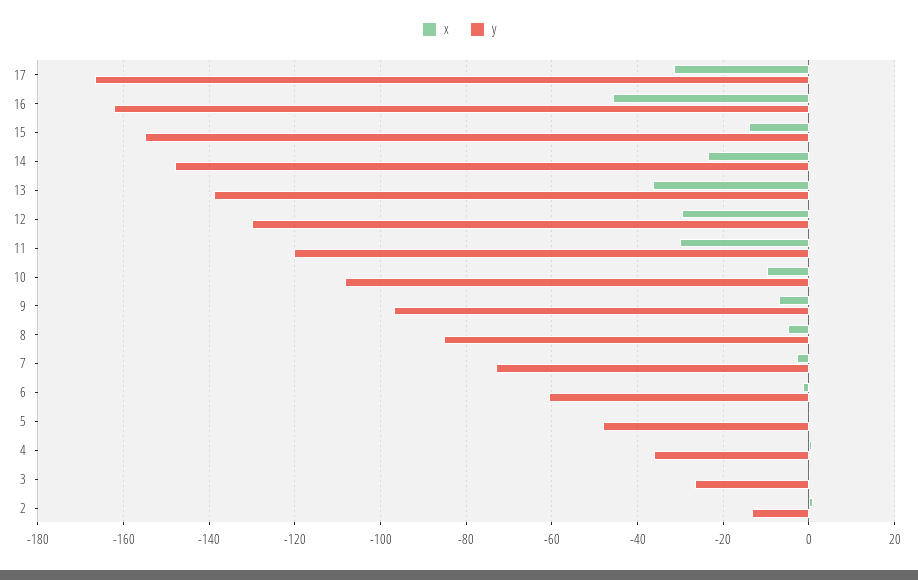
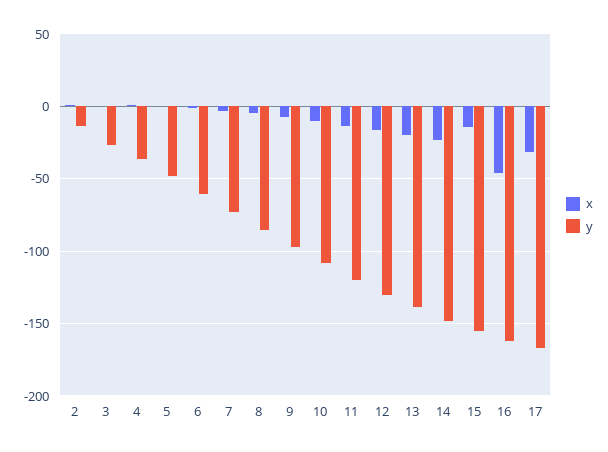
x, 13: -36 -> -20
x, 12: -30 -> -15
x, 11: -30 -> -15

